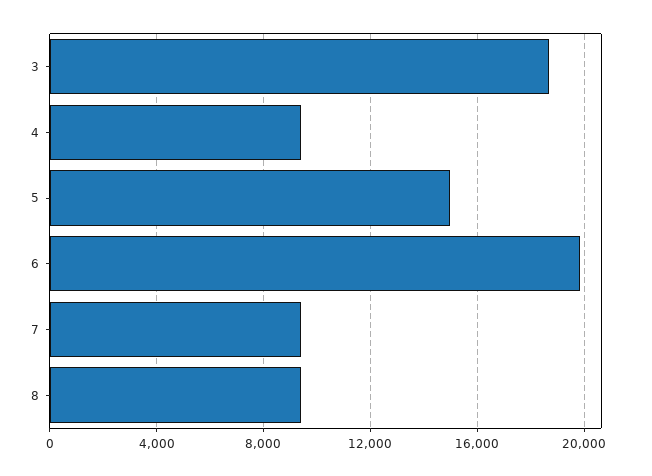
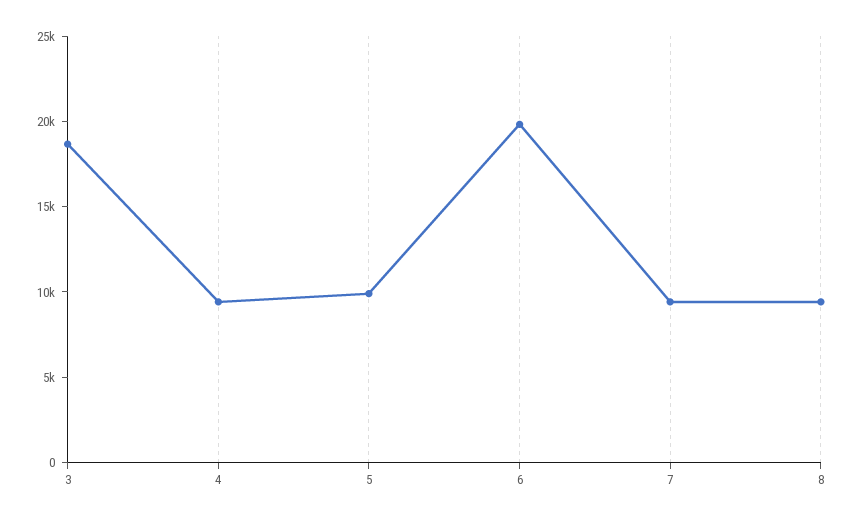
5: 15000 -> 10000

